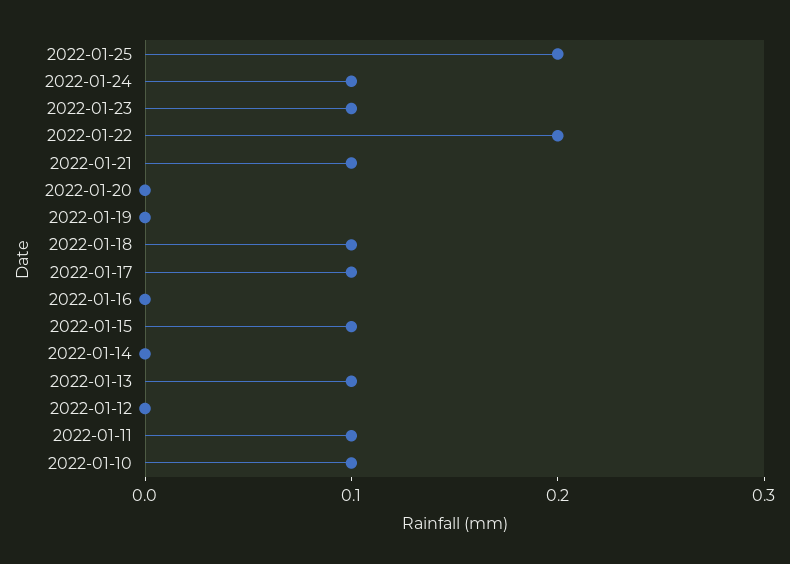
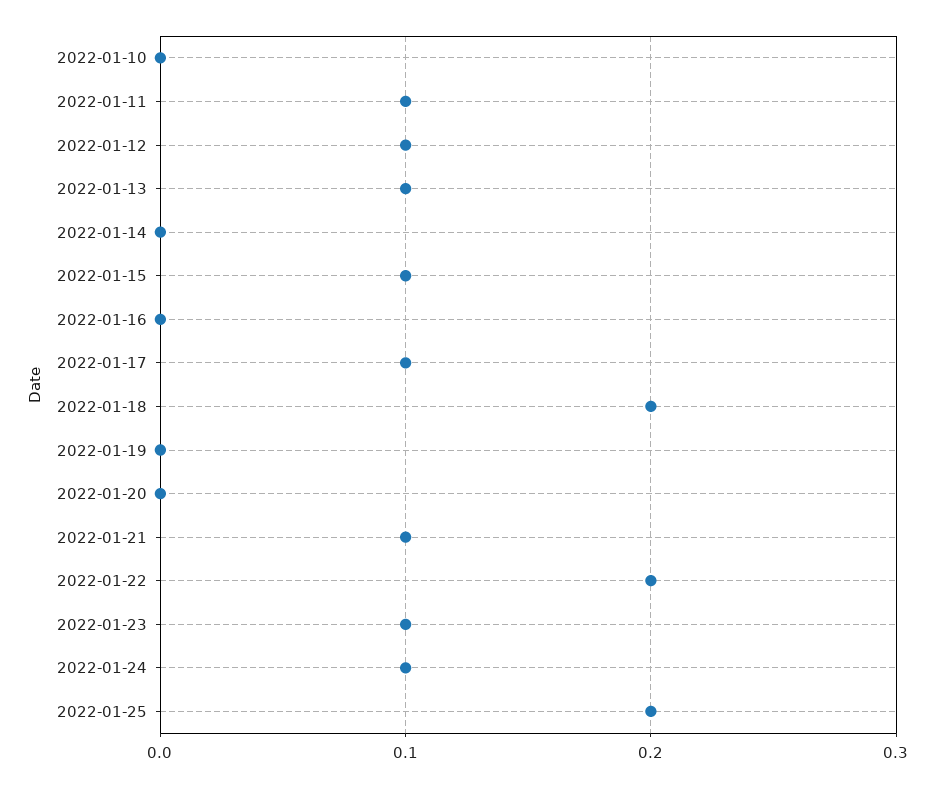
2022-01-18: 0.1 -> 0.2
2022-01-12: 0 -> 0.1
2022-01-10: 0.1 -> 0

